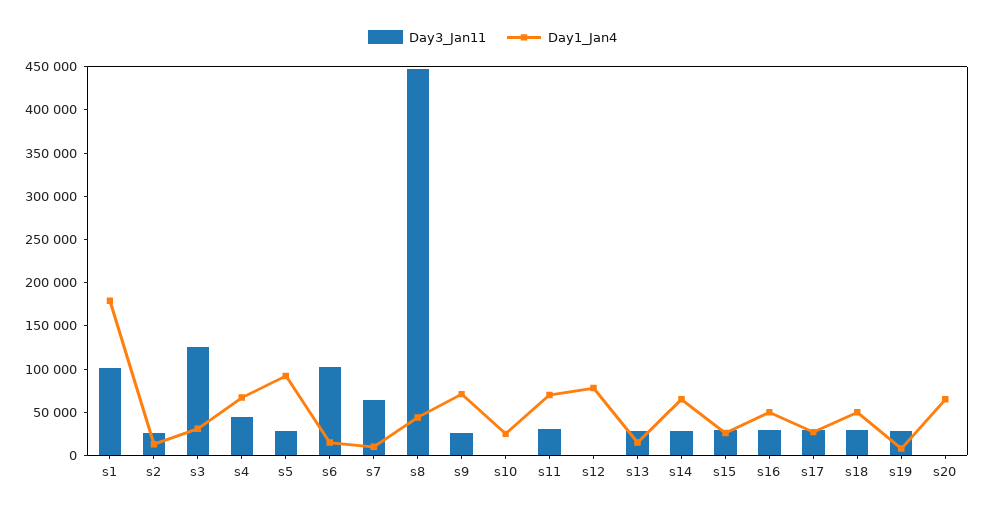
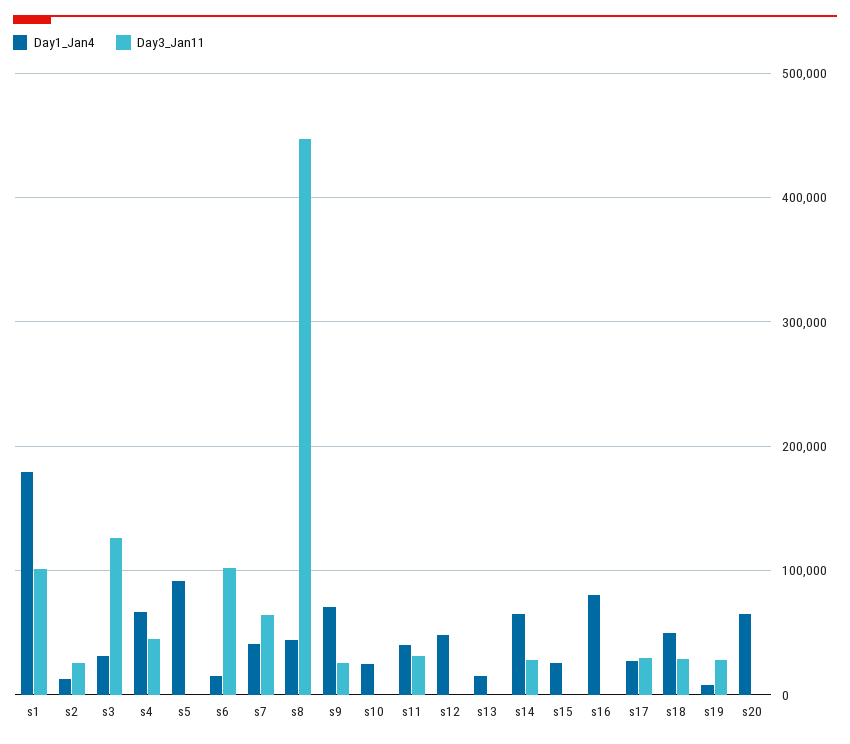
Day3_Jan11, s5: 30000 -> 0
Day1_Jan4, s7: 10000 -> 40000
Day1_Jan4, s11: 70000 -> 40000
Day1_Jan4, s12: 80000 -> 50000
Day3_Jan11, s13: 30000 -> 0
Day3_Jan11, s15: 30000 -> 0
Day3_Jan11, s16: 30000 -> 0
Day1_Jan4, s16: 50000 -> 80000

